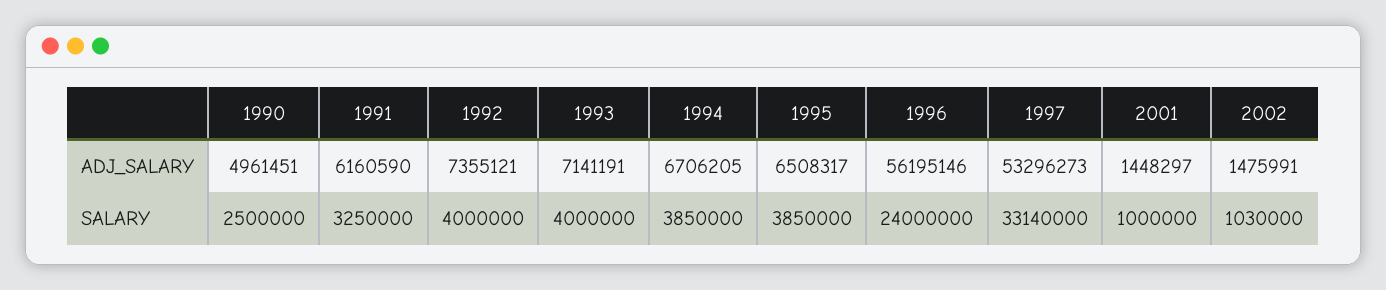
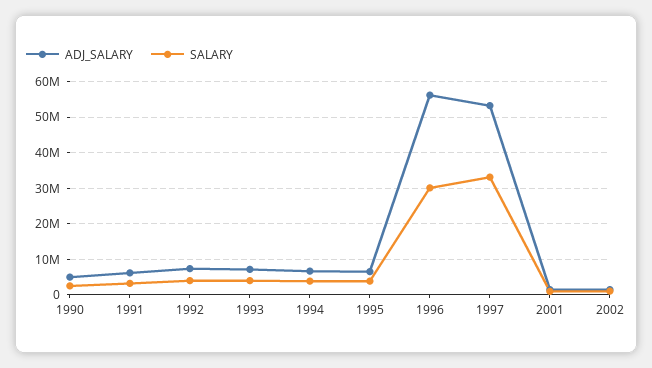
SALARY, 1996: 24000000 -> 30000000

